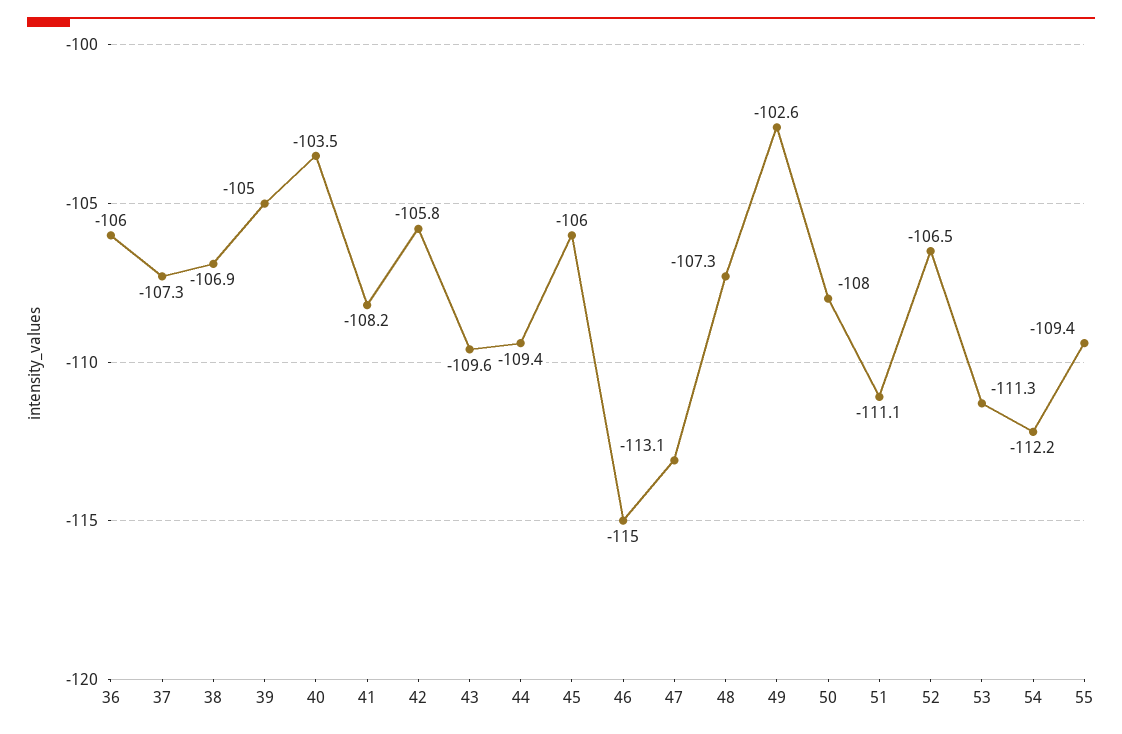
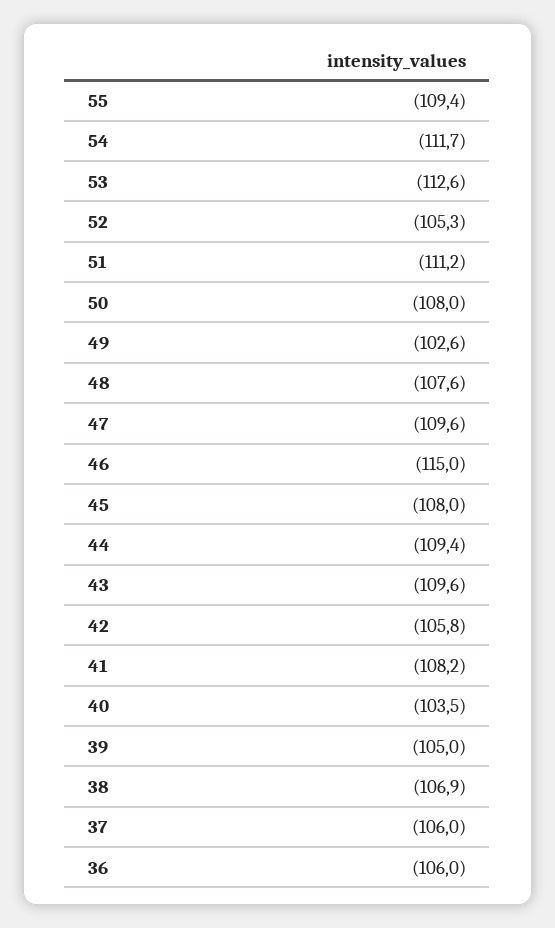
37: -107.3 -> -106
45: -106 -> -108
47: -113.1 -> -109.6
48: -107.3 -> -107.6
51: -111.1 -> -111.2
52: -106.5 -> -105.3
53: -111.3 -> -112.6
54: -112.2 -> -111.7

